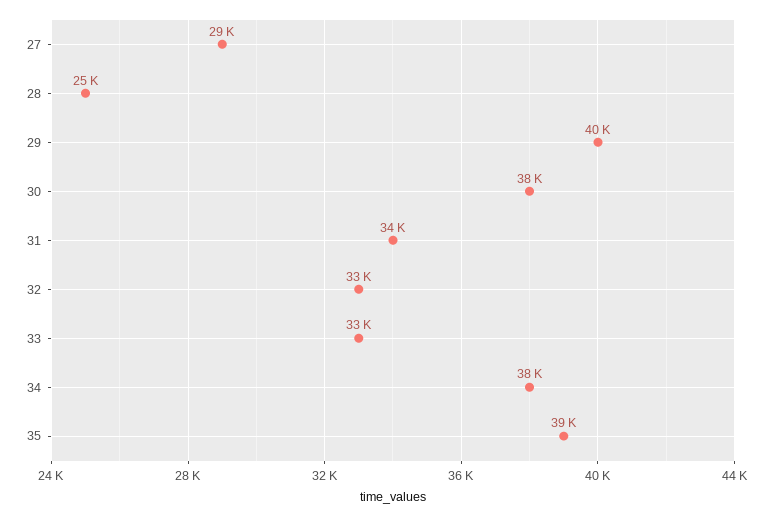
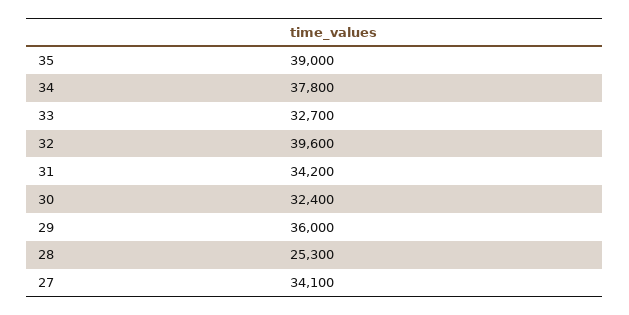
27: 29000 -> 34100
29: 40000 -> 36000
30: 38000 -> 32400
32: 33000 -> 39600

